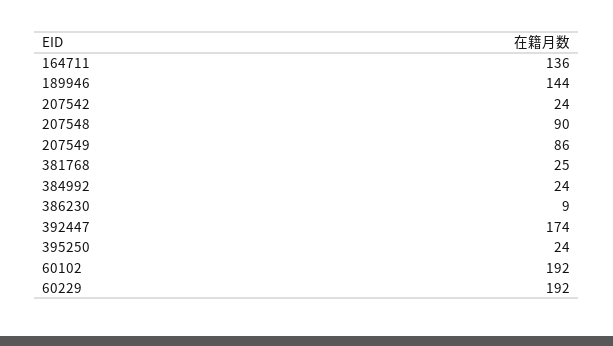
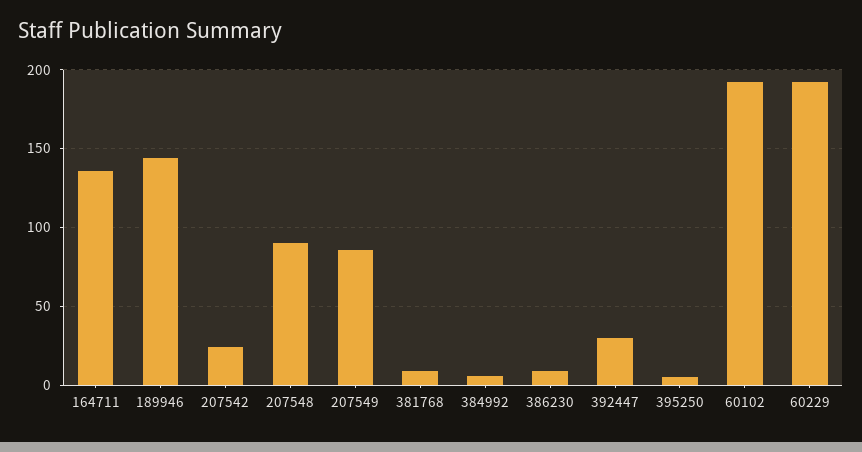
381768: 25 -> 10
384992: 24 -> 5
392447: 174 -> 30
395250: 24 -> 5

